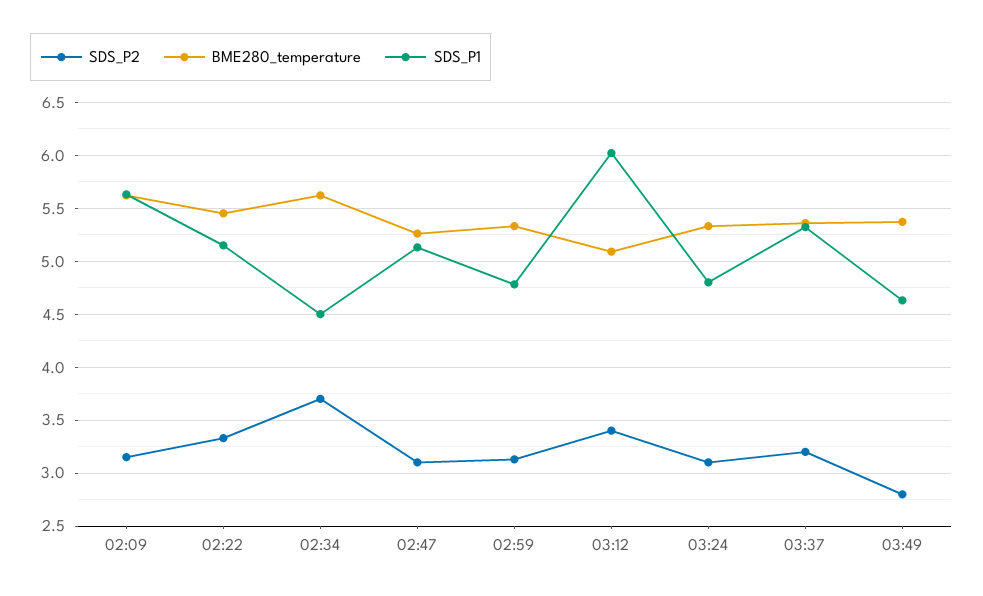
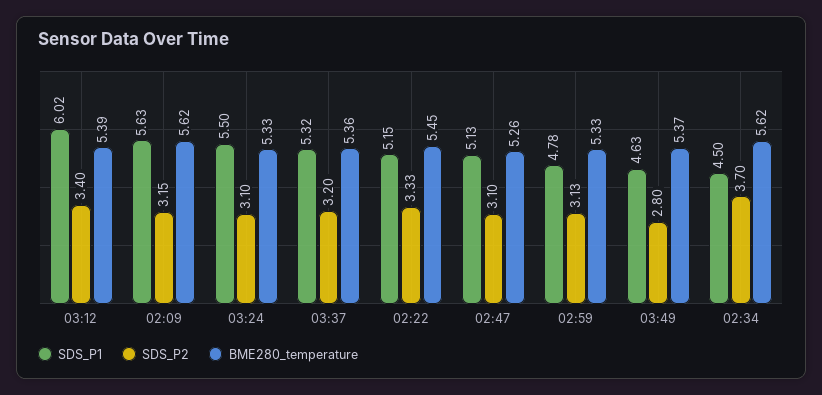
BME280_temperature, 03:12: 5.1 -> 5.39
SDS_P1, 03:24: 4.8 -> 5.5

